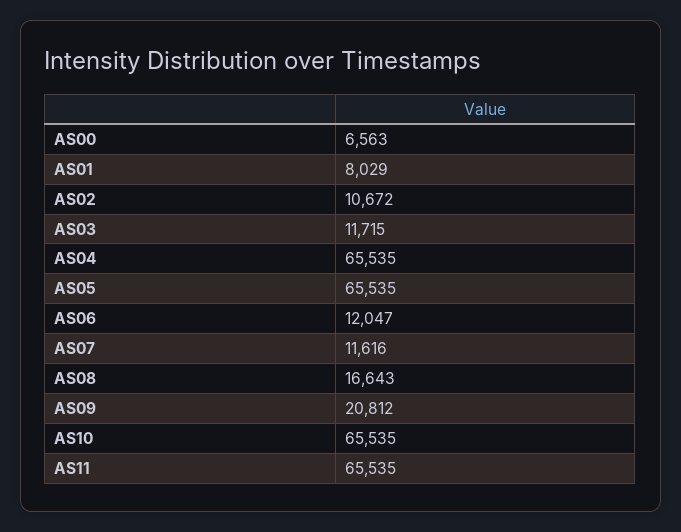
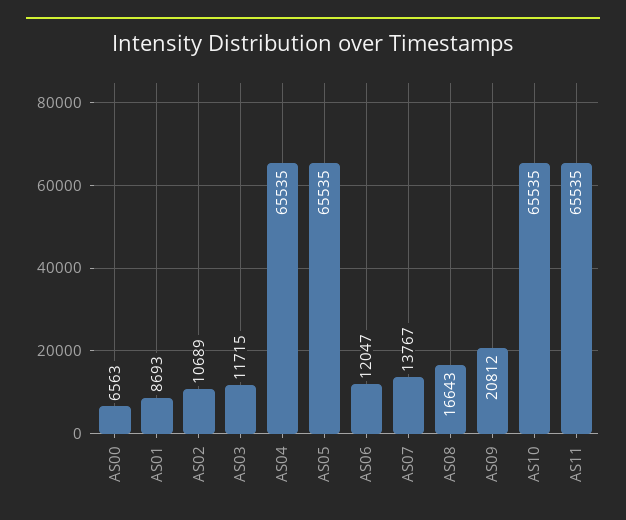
AS01: 8029 -> 8693
AS02: 10672 -> 10689
AS07: 11616 -> 13767

